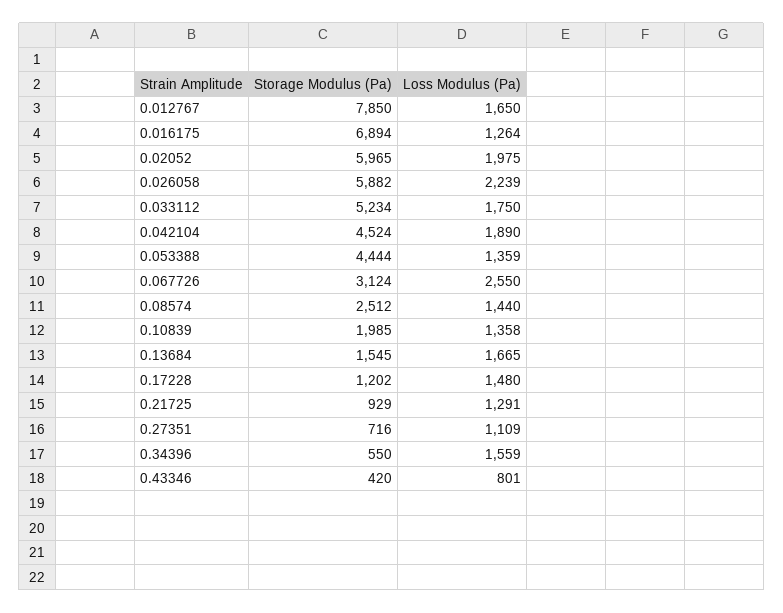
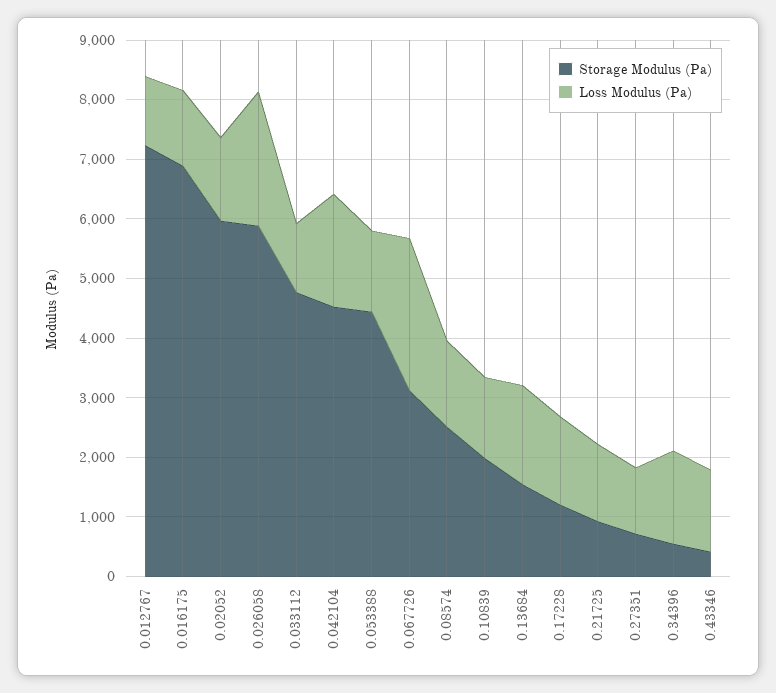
Storage Modulus (Pa), 0.012767: 7850 -> 7200
Loss Modulus (Pa), 0.012767: 1650 -> 1200
Loss Modulus (Pa), 0.02052: 1975 -> 1400
Storage Modulus (Pa), 0.033112: 5234 -> 4800
Loss Modulus (Pa), 0.033112: 1750 -> 1200
Loss Modulus (Pa), 0.43346: 801 -> 1400

